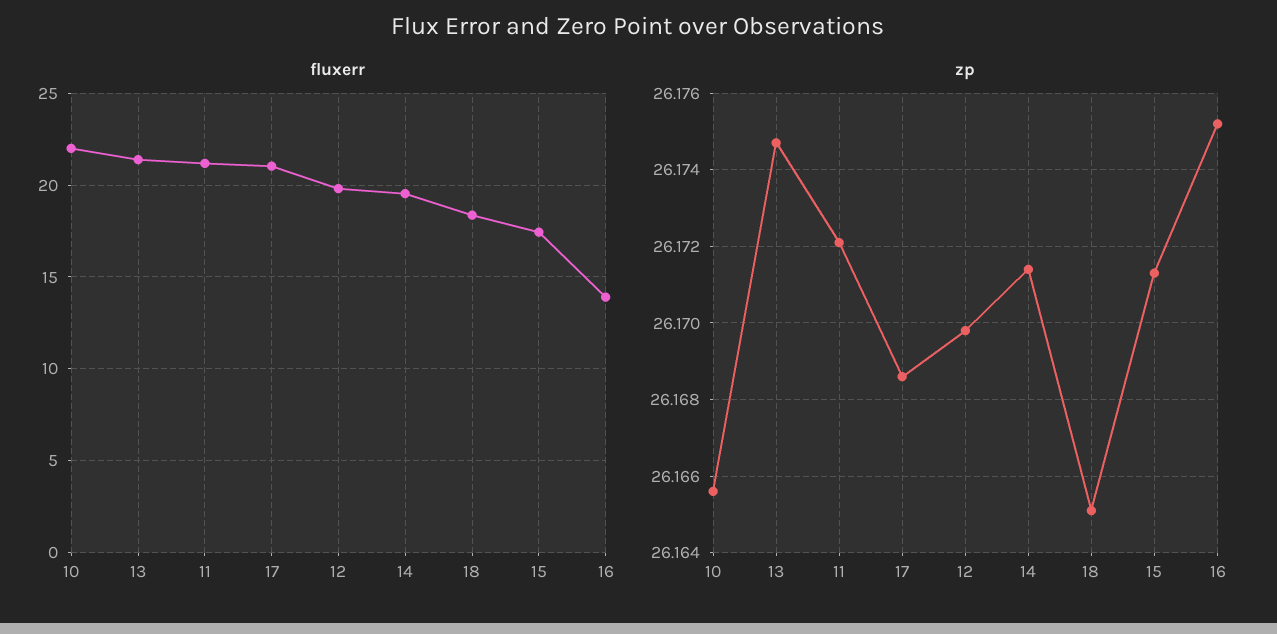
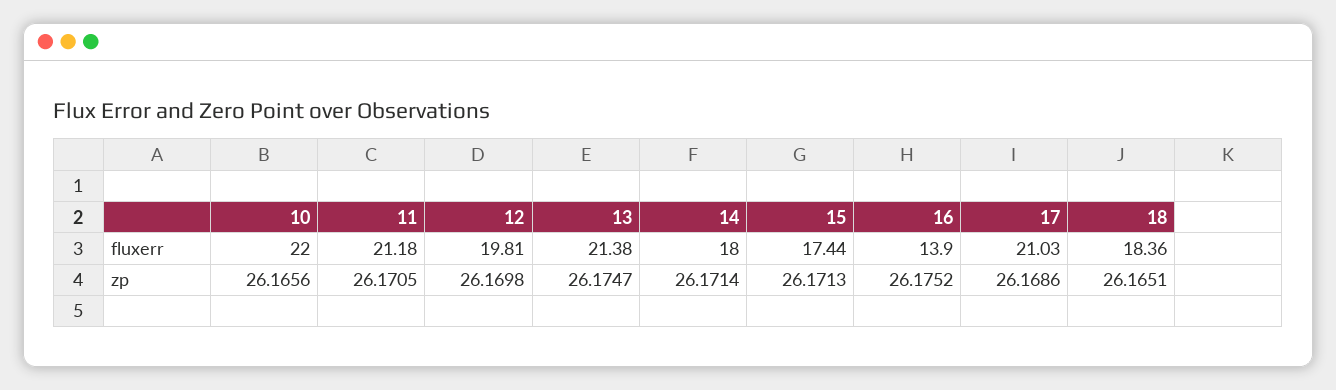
fluxerr, 14: 19.5 -> 18
zp, 11: 26.172 -> 26.1705

